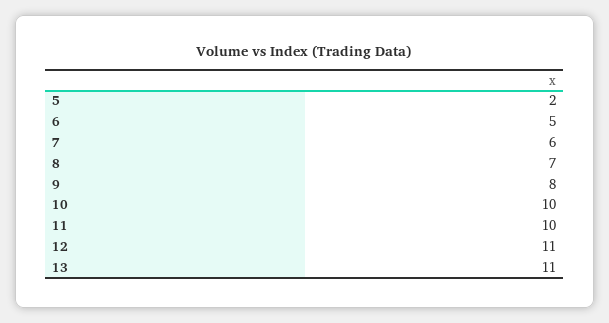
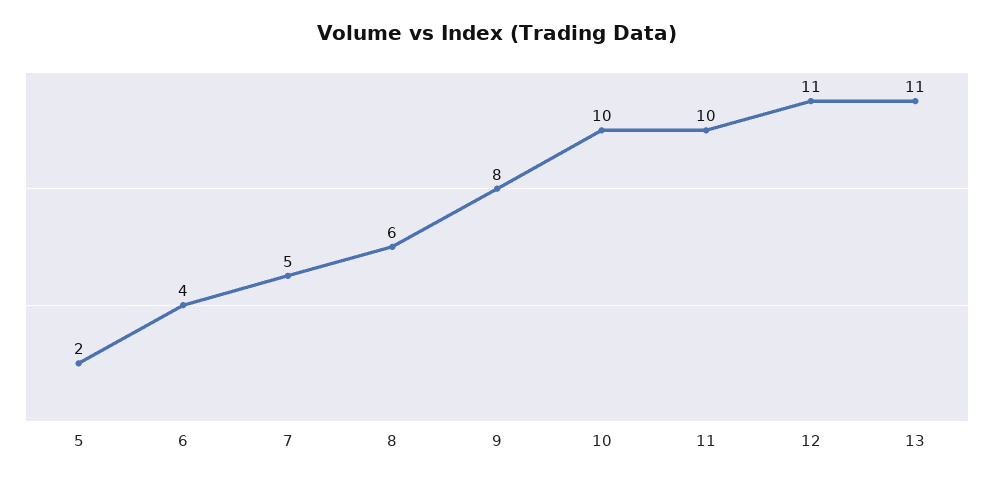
6: 5 -> 4
7: 6 -> 5
8: 7 -> 6

